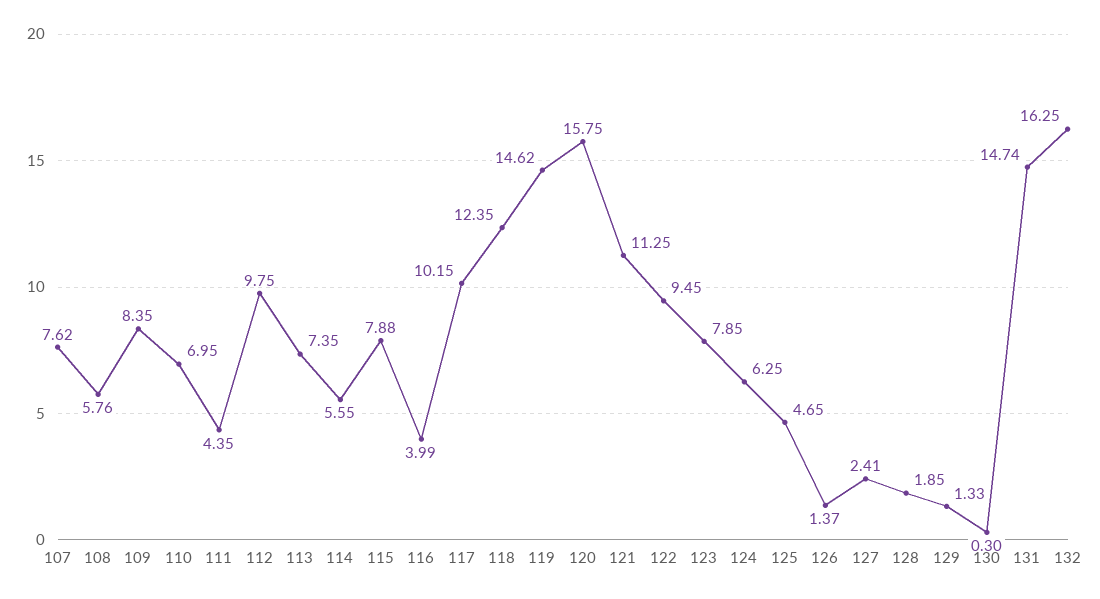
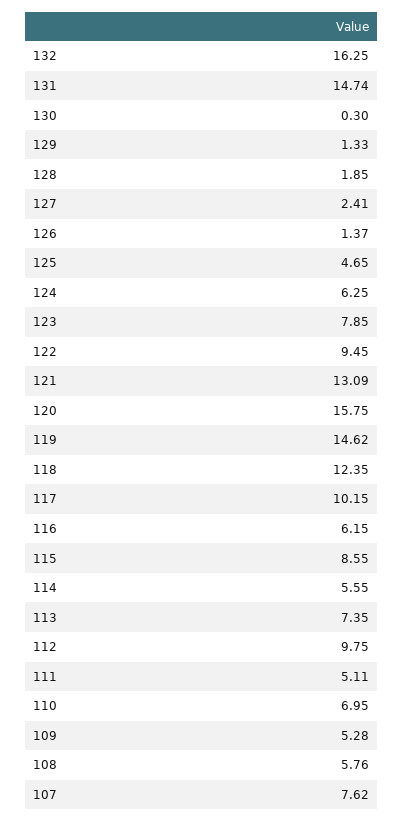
109: 8.35 -> 5.28
111: 4.35 -> 5.11
115: 7.88 -> 8.55
116: 3.99 -> 6.15
121: 11.25 -> 13.09

